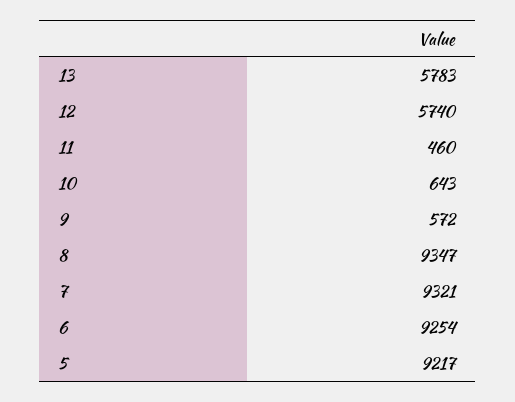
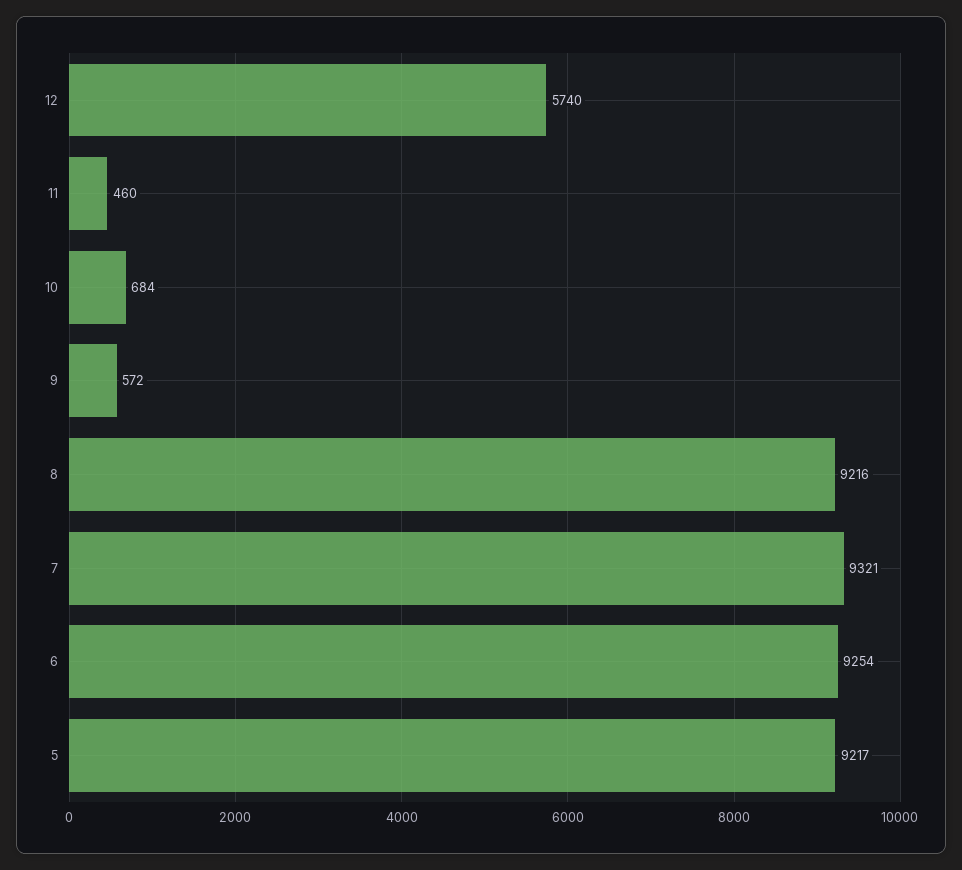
13: 5783 -> none
10: 643 -> 684
8: 9347 -> 9216

